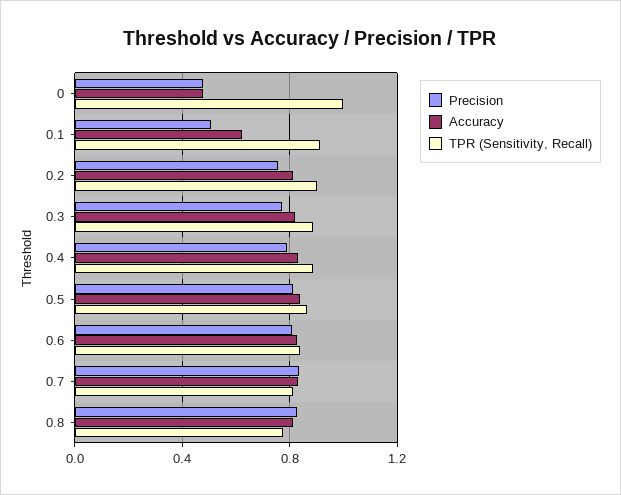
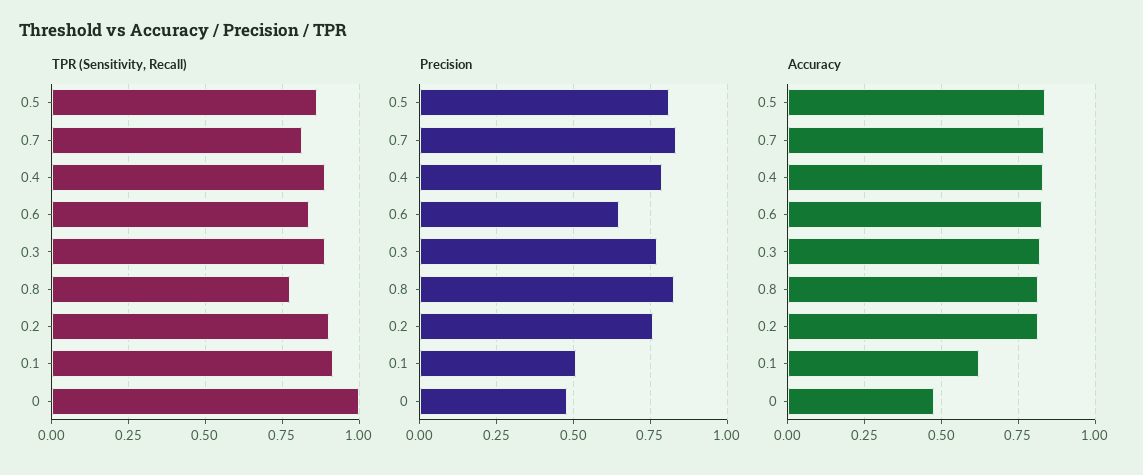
Precision, 0.6: 0.8 -> 0.65

